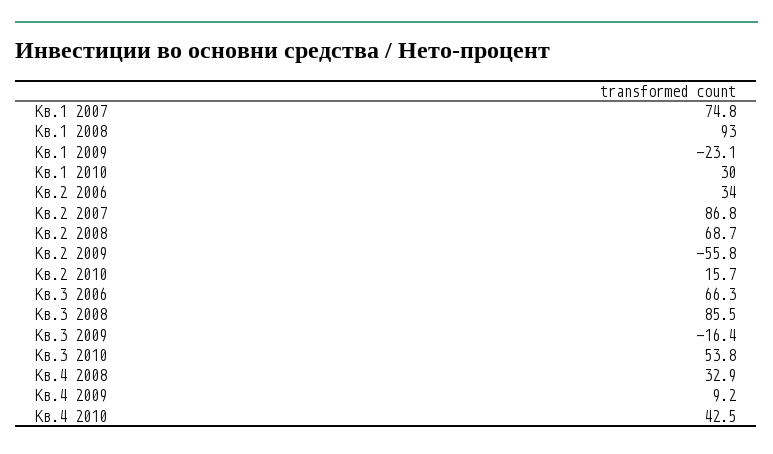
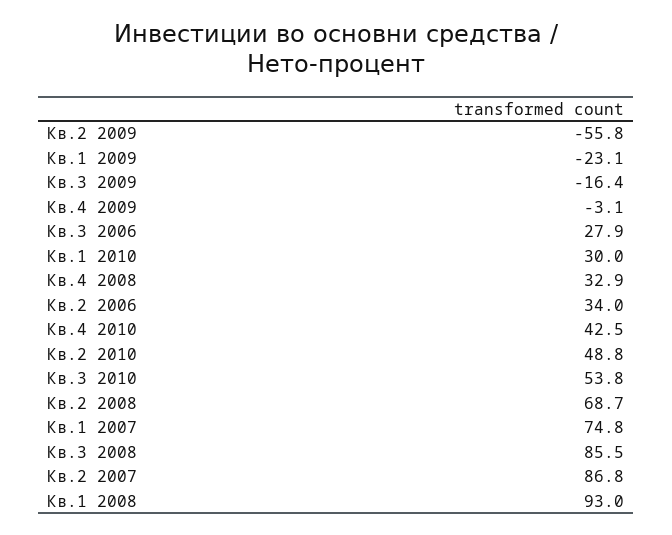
Кв.2 2010: 15.7 -> 48.8
Кв.3 2006: 66.3 -> 27.9
Кв.4 2009: 9.2 -> -3.1

